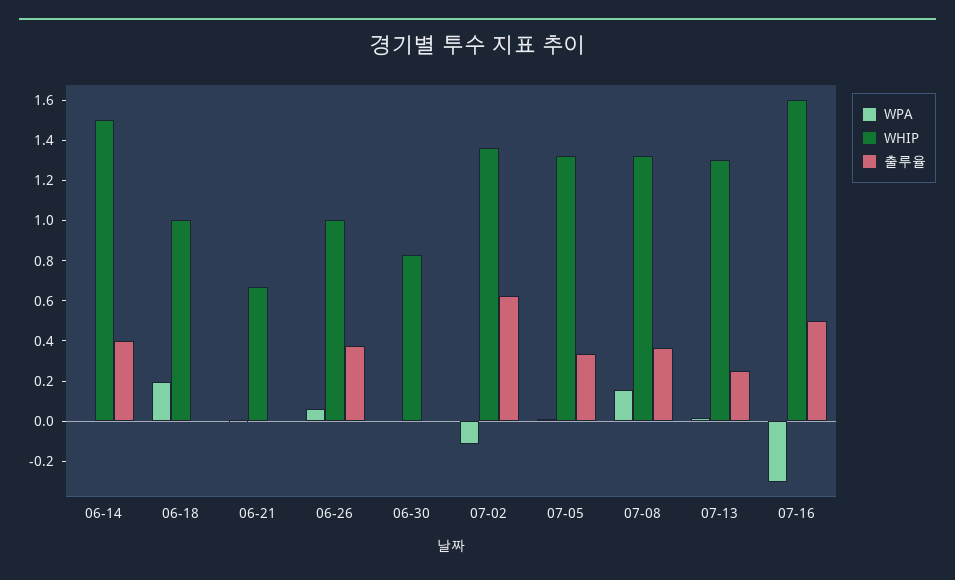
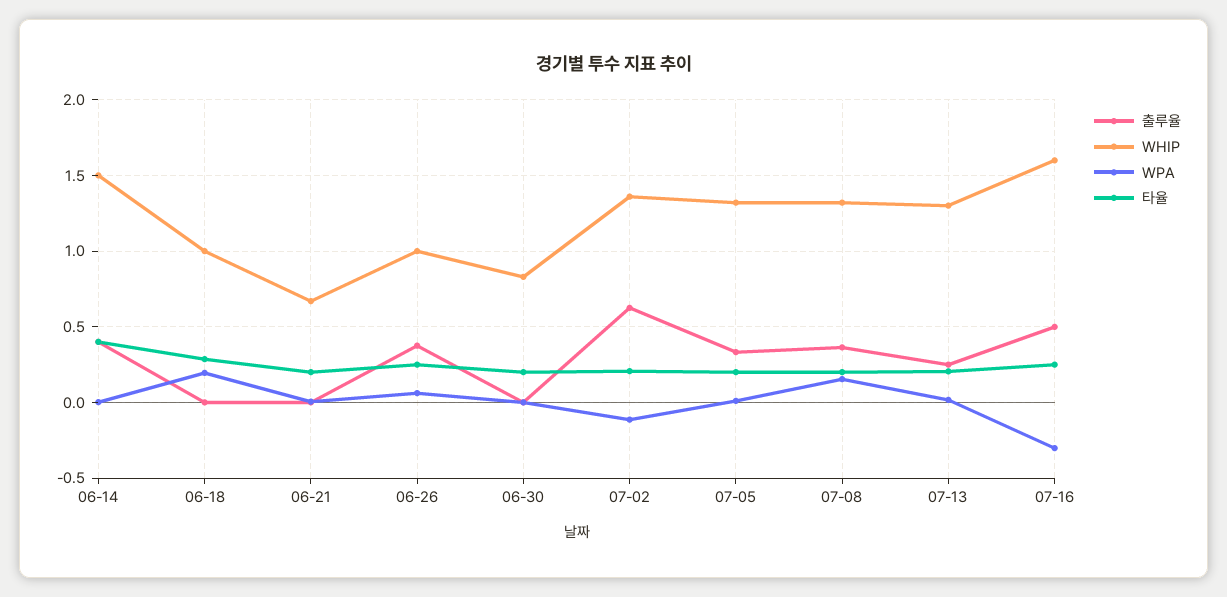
타율, 06-14: none -> 0.4
타율, 06-18: none -> 0.3
타율, 06-21: none -> 0.2
타율, 06-26: none -> 0.25
타율, 06-30: none -> 0.2
타율, 07-02: none -> 0.2
타율, 07-05: none -> 0.2
타율, 07-08: none -> 0.2
타율, 07-13: none -> 0.2
타율, 07-16: none -> 0.25

